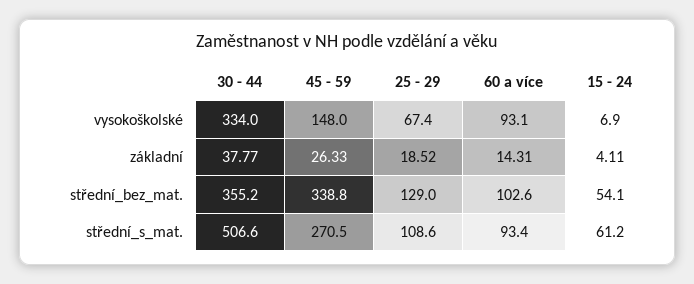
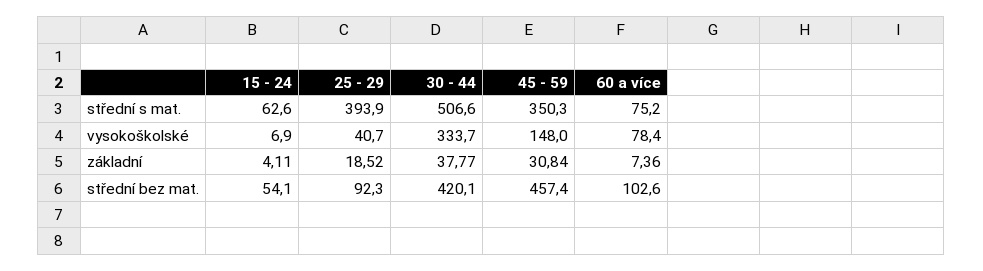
30 - 44, vysokoškolské: 334 -> 333.7
25 - 29, vysokoškolské: 67.4 -> 40.7
60 a více, vysokoškolské: 93.1 -> 78.4
45 - 59, základní: 26.33 -> 30.84
60 a více, základní: 14.31 -> 7.36
30 - 44, střední_bez_mat.: 355.2 -> 420.1
45 - 59, střední_bez_mat.: 338.8 -> 457.4
25 - 29, střední_bez_mat.: 129 -> 92.3
45 - 59, střední_s_mat.: 270.5 -> 350.3
25 - 29, střední_s_mat.: 108.6 -> 393.9
60 a více, střední_s_mat.: 93.4 -> 75.2
15 - 24, střední_s_mat.: 61.2 -> 62.6

